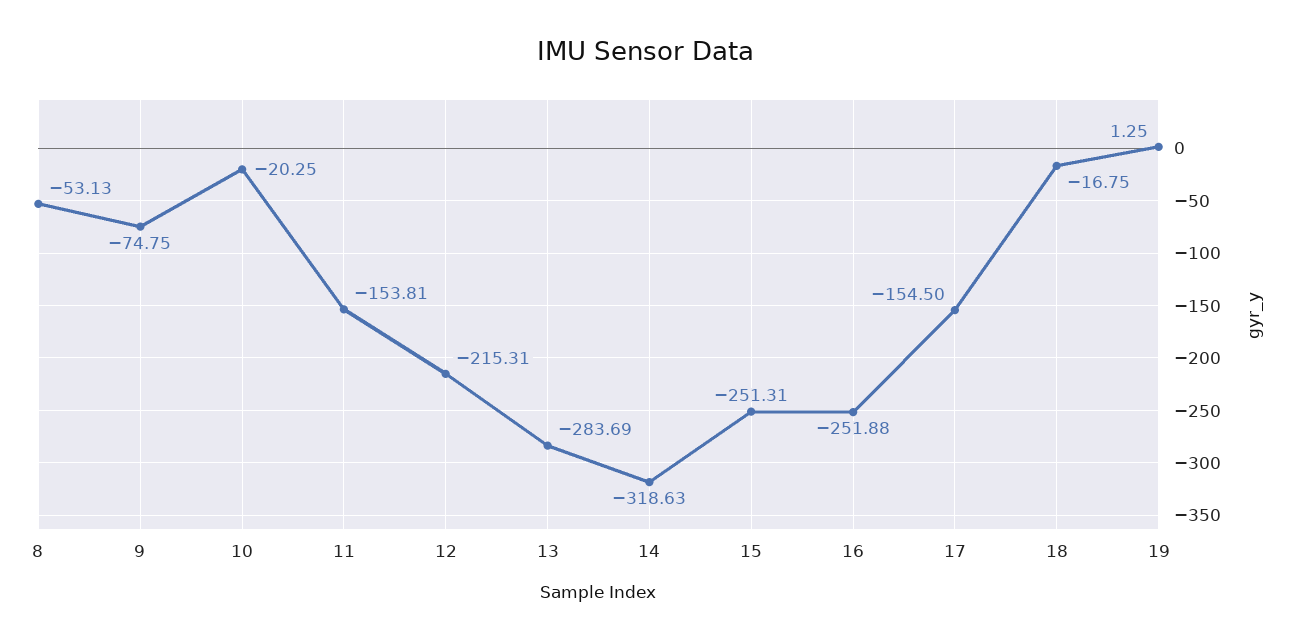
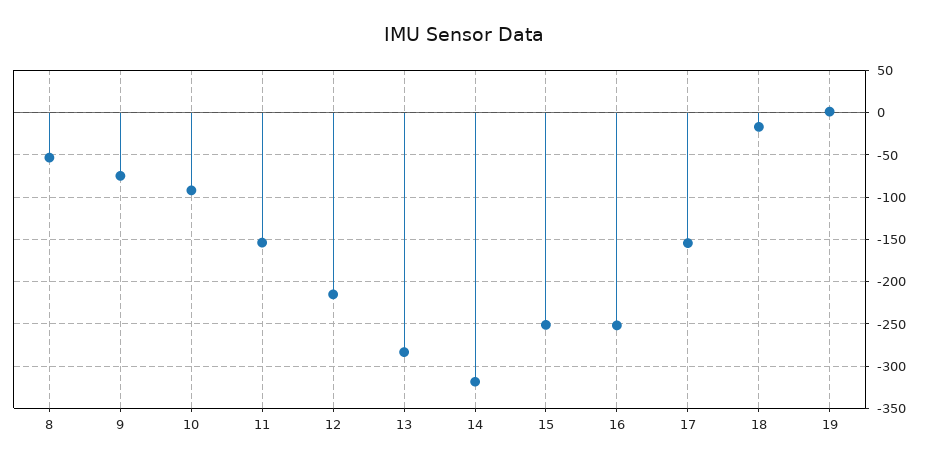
10: -20.25 -> -90

